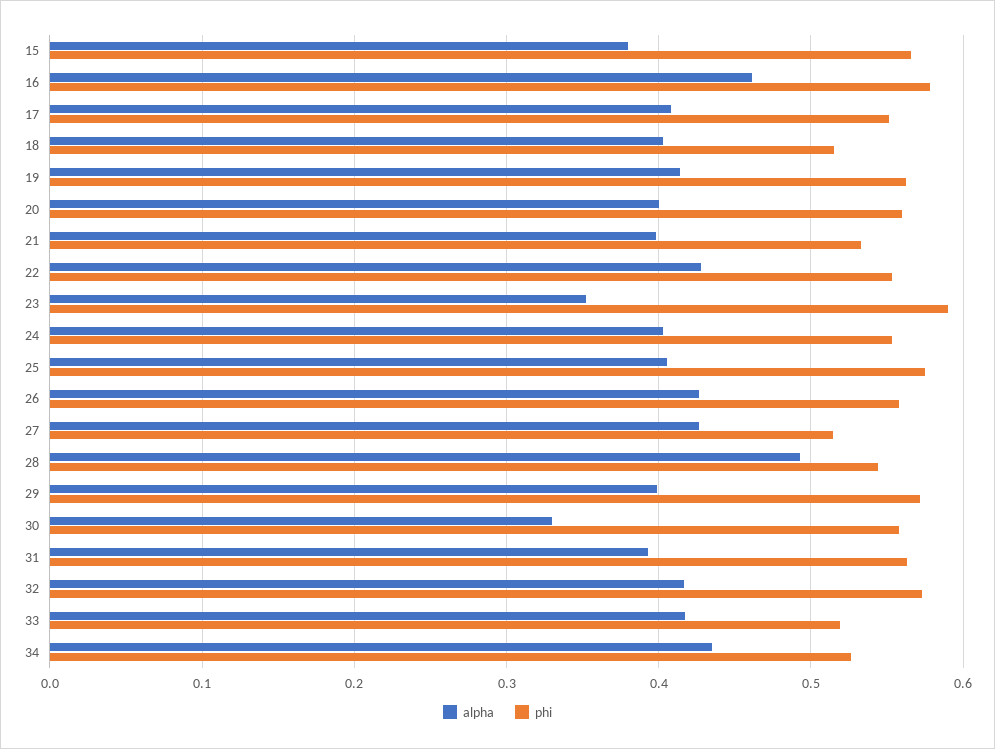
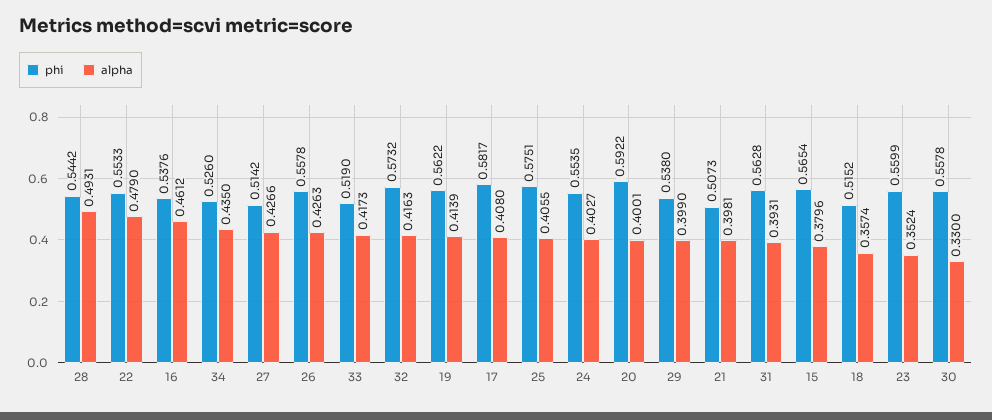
phi, 16: 0.58 -> 0.5376
phi, 17: 0.55 -> 0.5817
alpha, 18: 0.4 -> 0.3574
phi, 20: 0.56 -> 0.5922
phi, 21: 0.53 -> 0.5073
alpha, 22: 0.43 -> 0.479
phi, 23: 0.59 -> 0.5599
phi, 29: 0.57 -> 0.538

